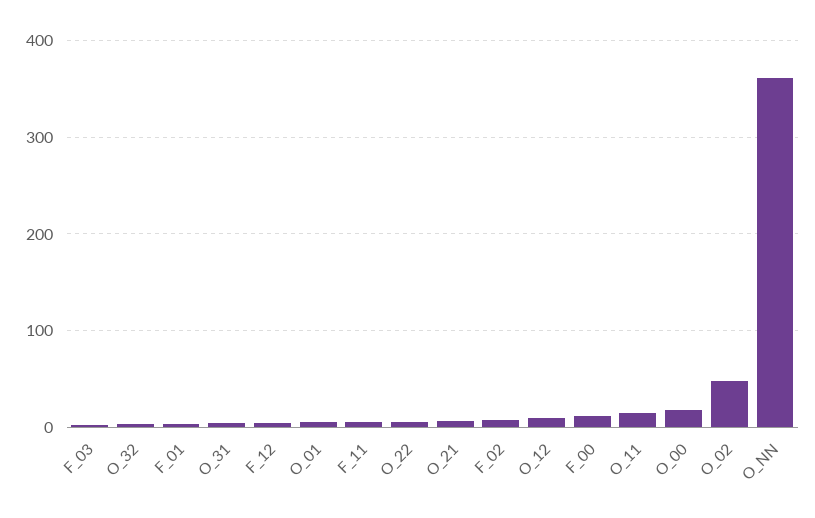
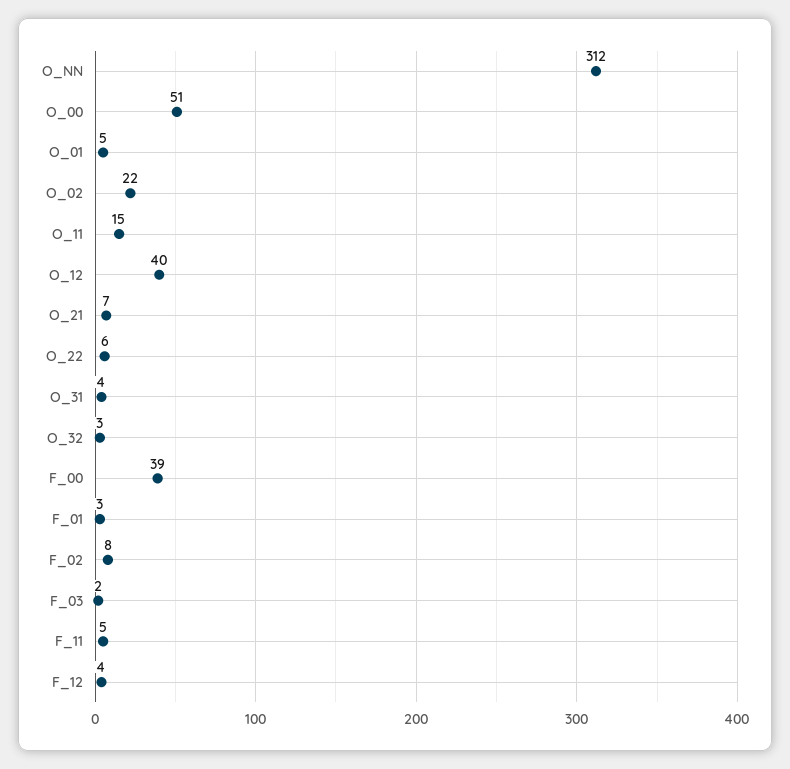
O_12: 10 -> 40
F_00: 10 -> 39
O_00: 20 -> 51
O_02: 50 -> 22
O_NN: 360 -> 312

